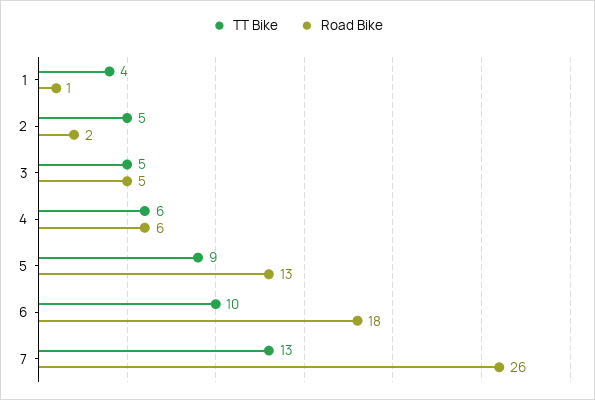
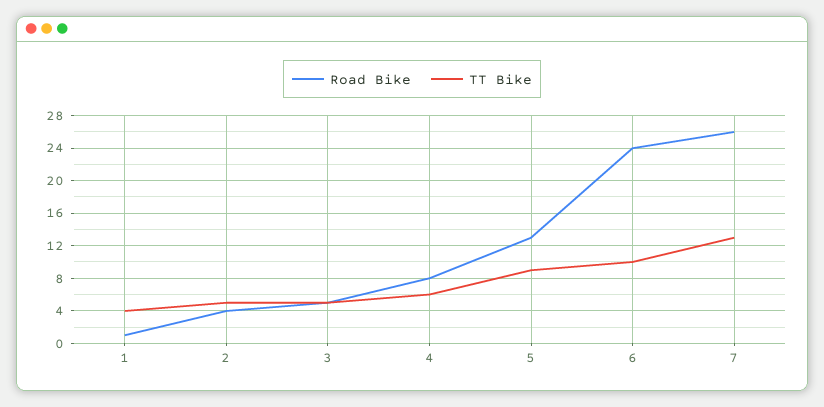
Road Bike, 2: 2 -> 4
Road Bike, 4: 6 -> 8
Road Bike, 6: 18 -> 24

